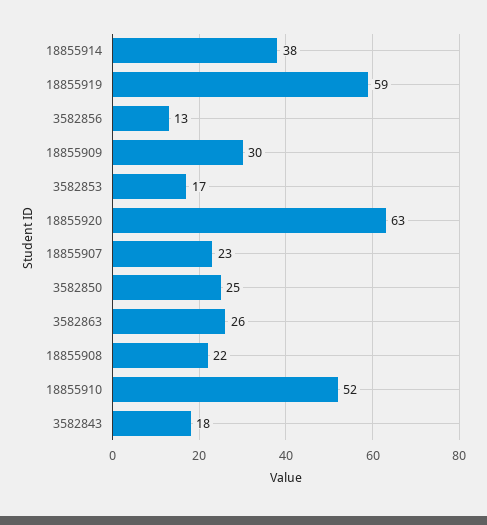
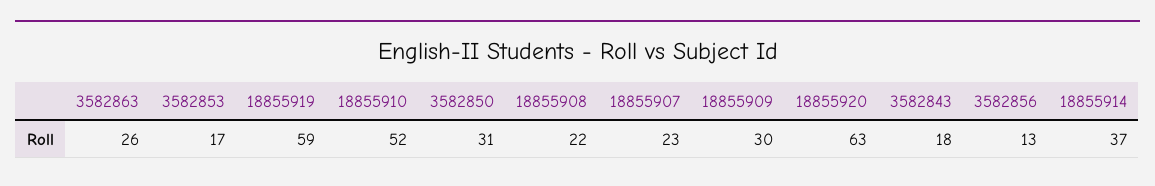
18855914: 38 -> 37
3582850: 25 -> 31

